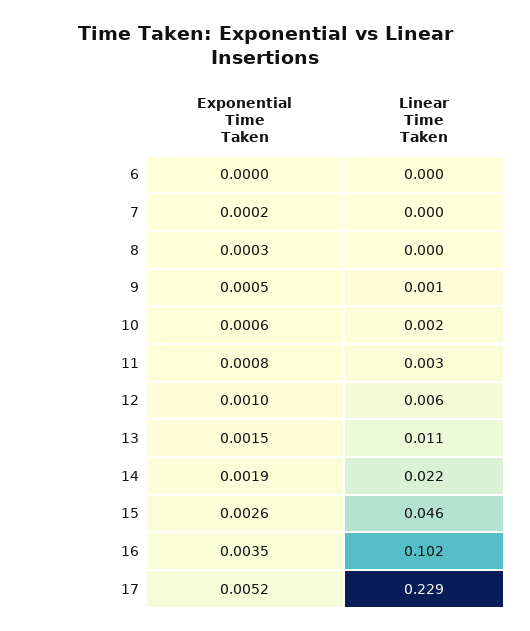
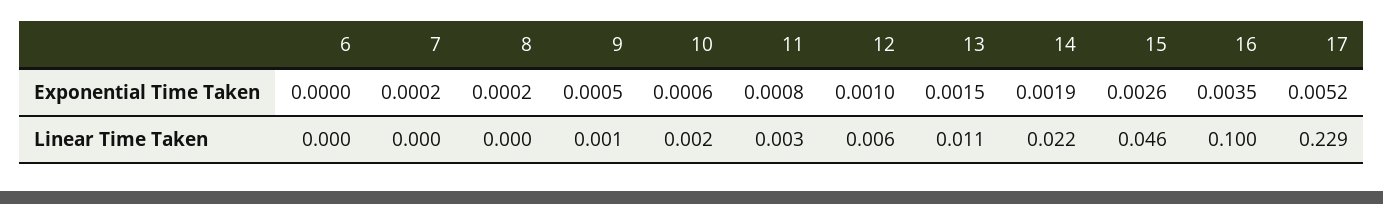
Exponential Time Taken, 8: 0.0003 -> 0.0002
Linear Time Taken, 16: 0.102 -> 0.1

